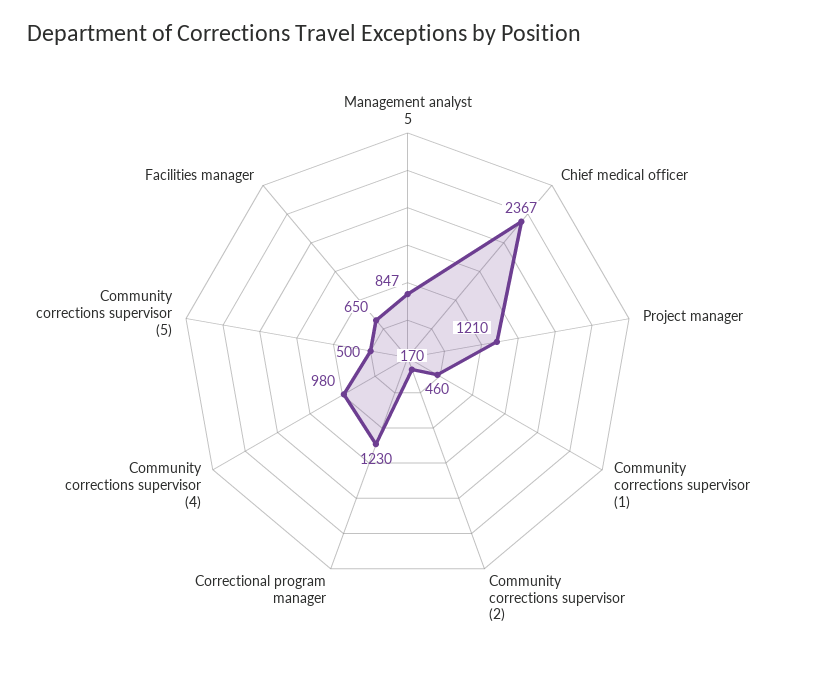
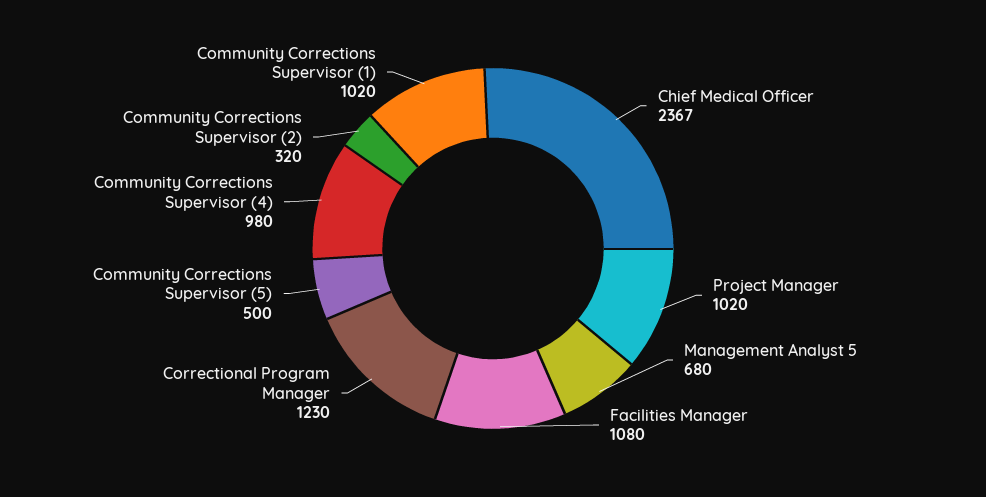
Management analyst 5: 847 -> 680
Project manager: 1210 -> 1020
Community corrections supervisor (1): 460 -> 1020
Community corrections supervisor (2): 170 -> 320
Facilities manager: 650 -> 1080

